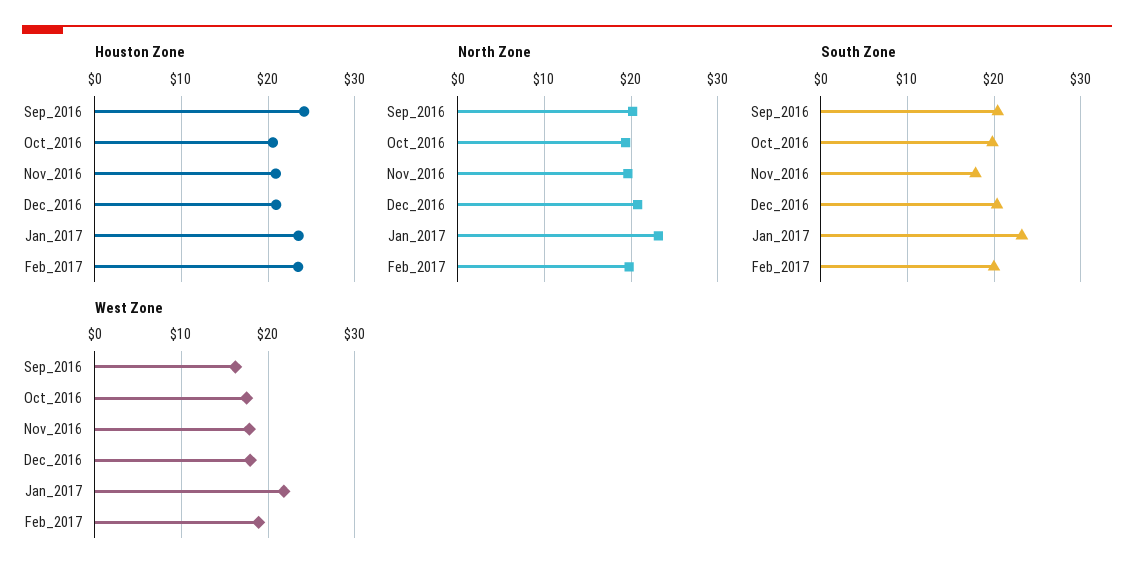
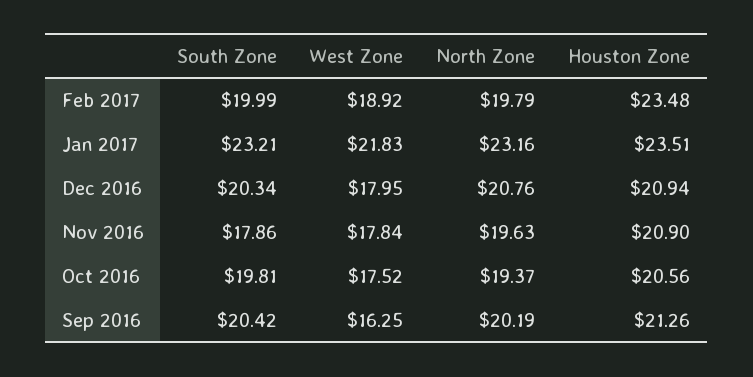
Houston Zone, Sep_2016: 24 -> 21.26

